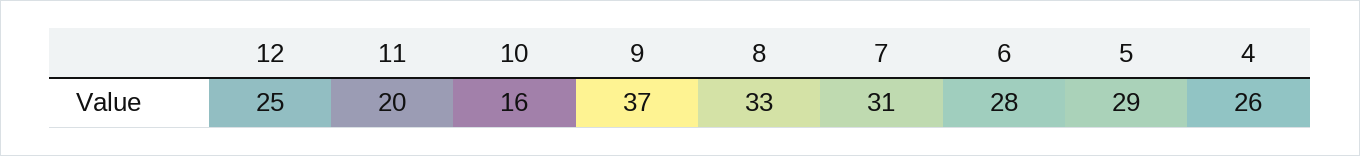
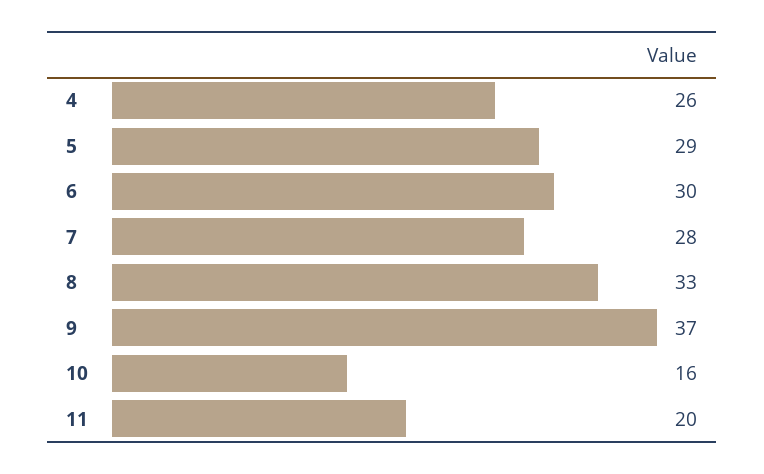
12: 25 -> none
7: 31 -> 28
6: 28 -> 30

